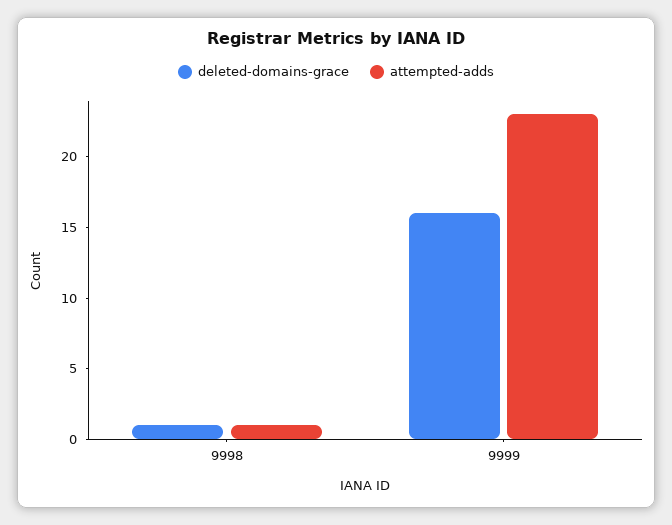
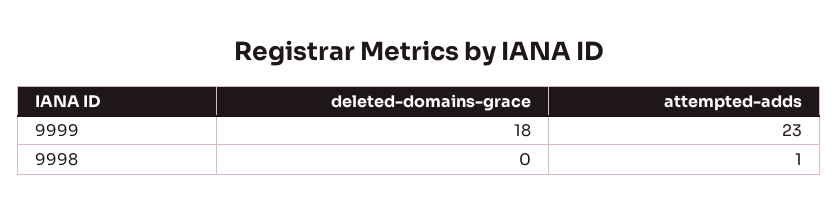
deleted-domains-grace, 9998: 1 -> 0
deleted-domains-grace, 9999: 16 -> 18

